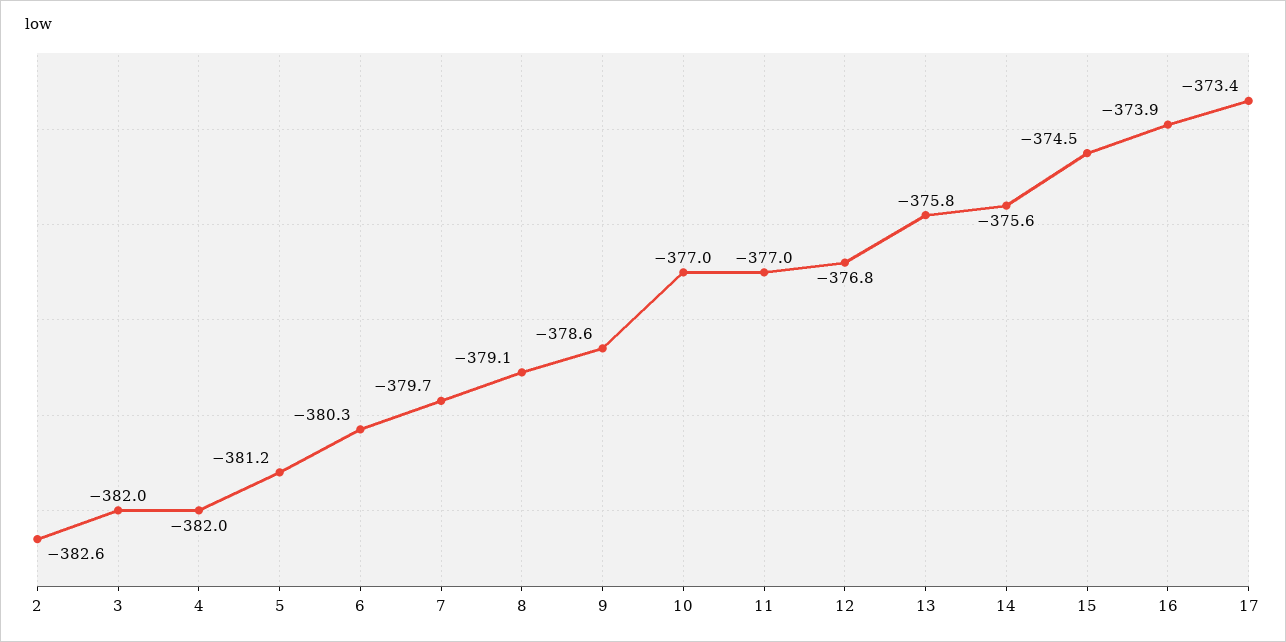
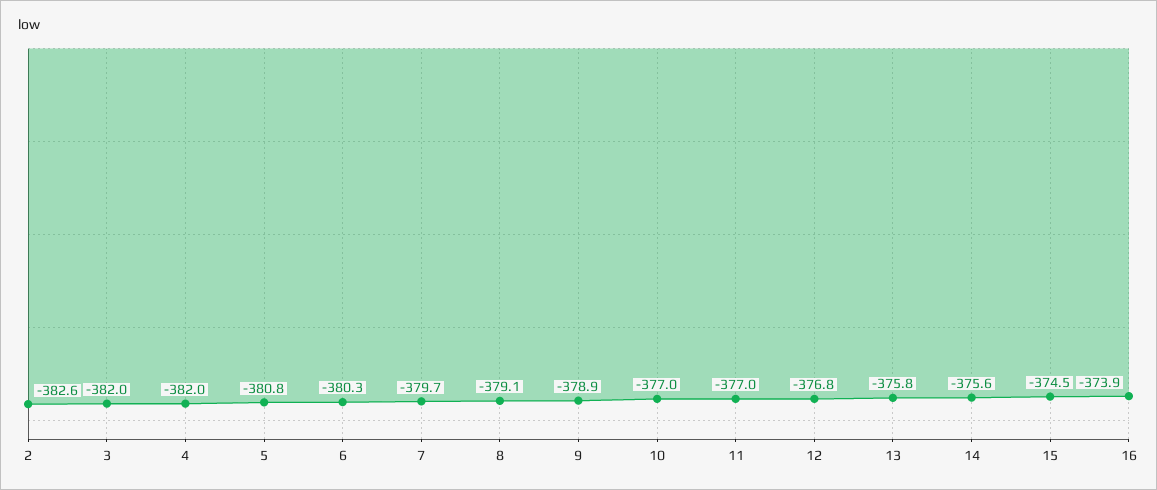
5: -381.2 -> -380.8
9: -378.6 -> -378.9
17: -373.4 -> none

